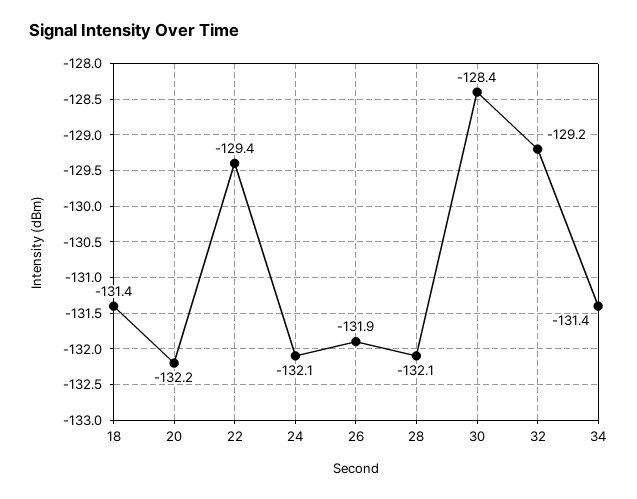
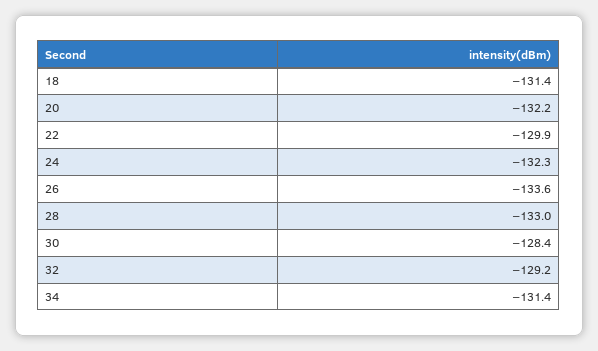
22: -129.4 -> -129.9
24: -132.1 -> -132.3
26: -131.9 -> -133.6
28: -132.1 -> -133

